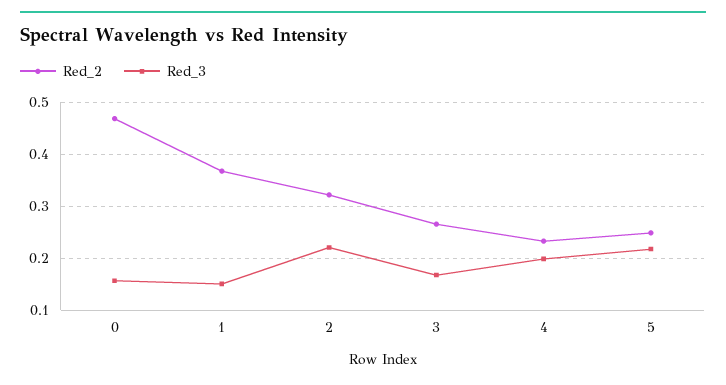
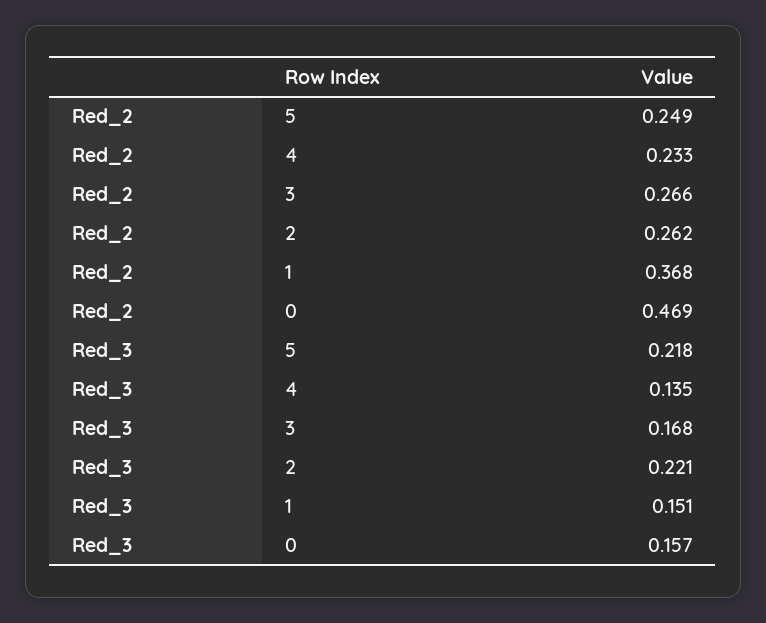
Red_2, 2: 0.32 -> 0.262
Red_3, 4: 0.2 -> 0.135

